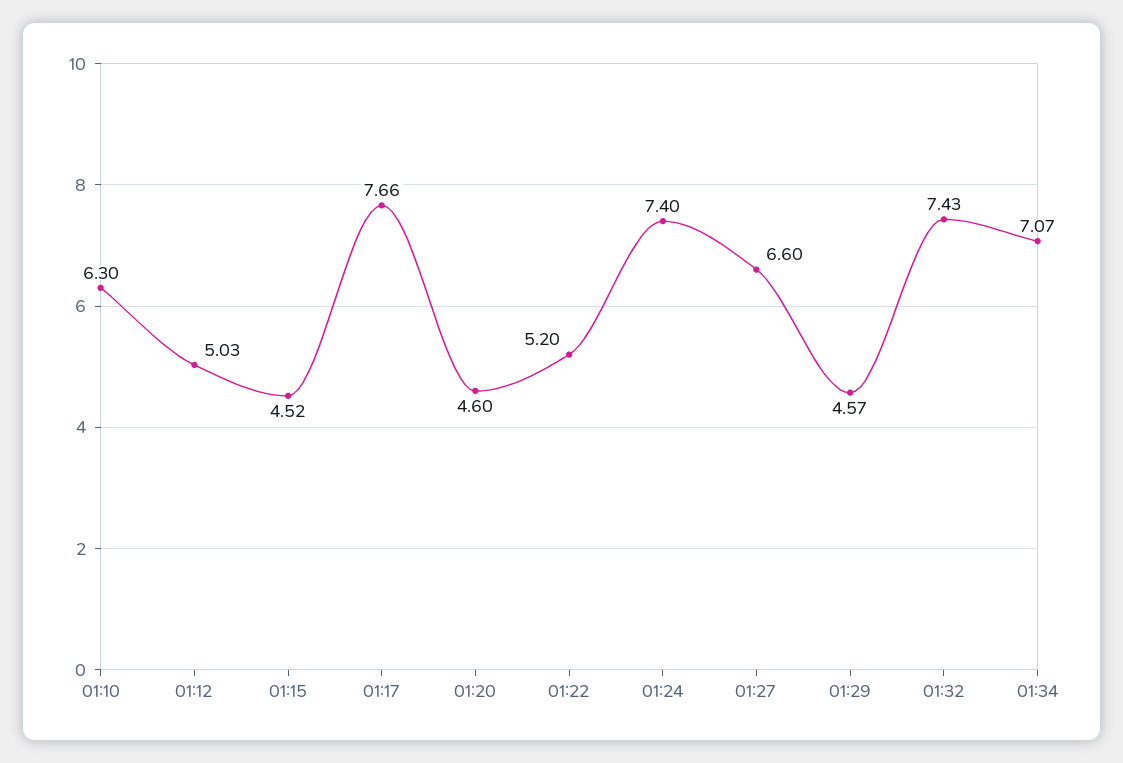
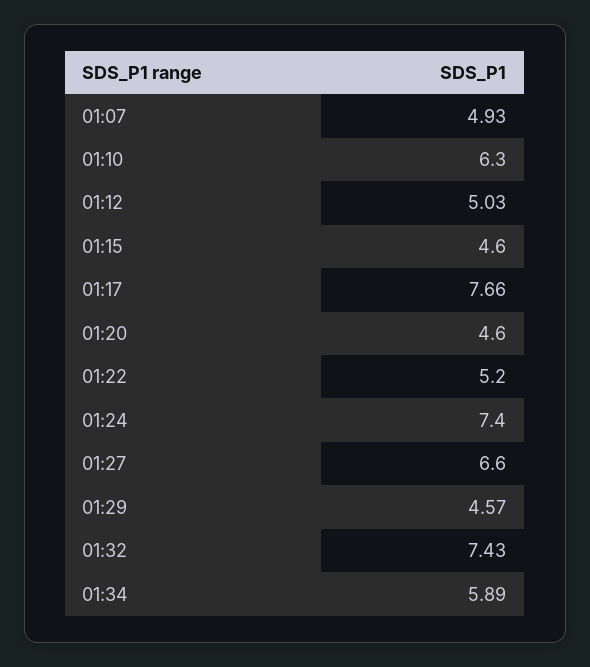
01:15: 4.52 -> 4.6
01:34: 7.07 -> 5.89
01:07: none -> 4.93

